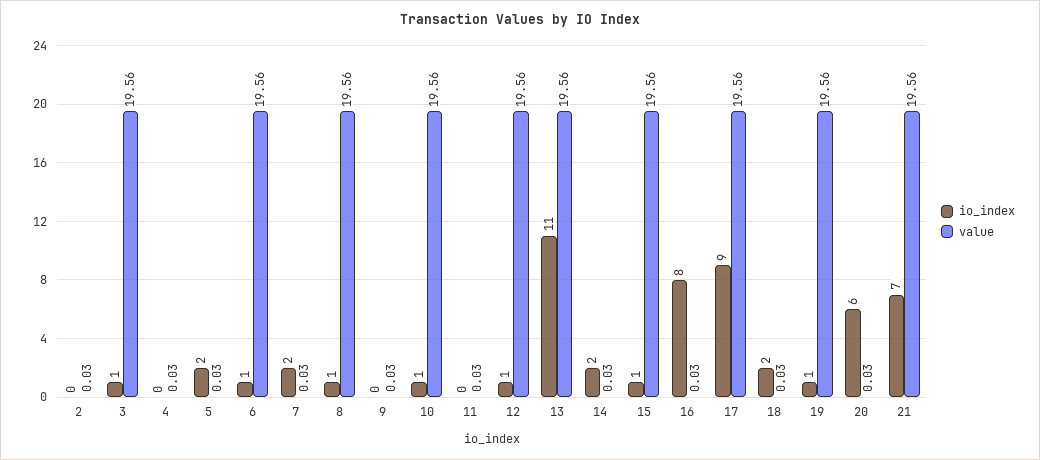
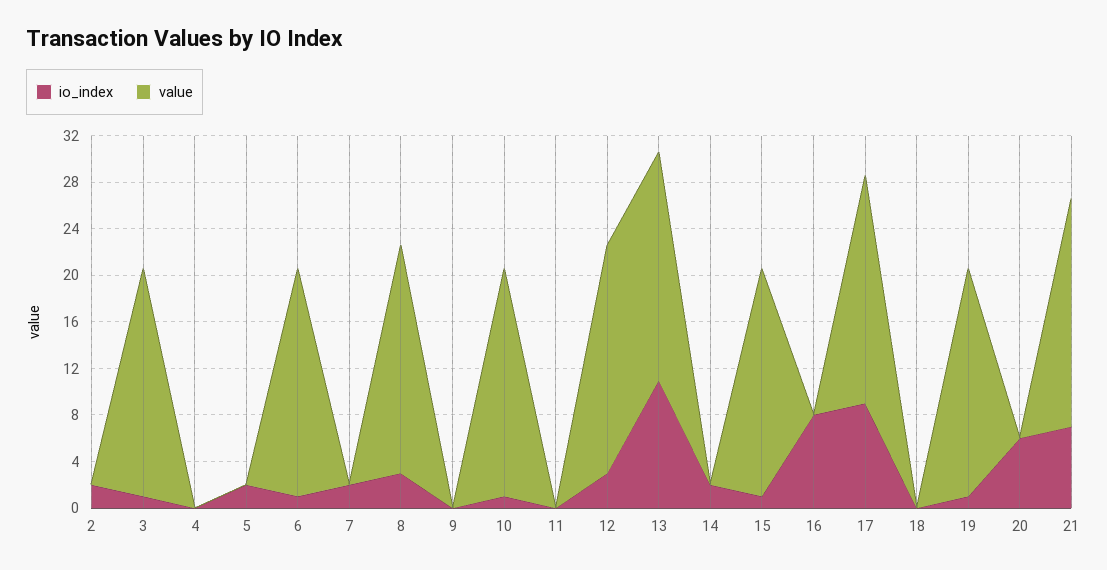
io_index, 2: 0 -> 2
io_index, 8: 1 -> 3
io_index, 12: 1 -> 3
io_index, 18: 2 -> 0

